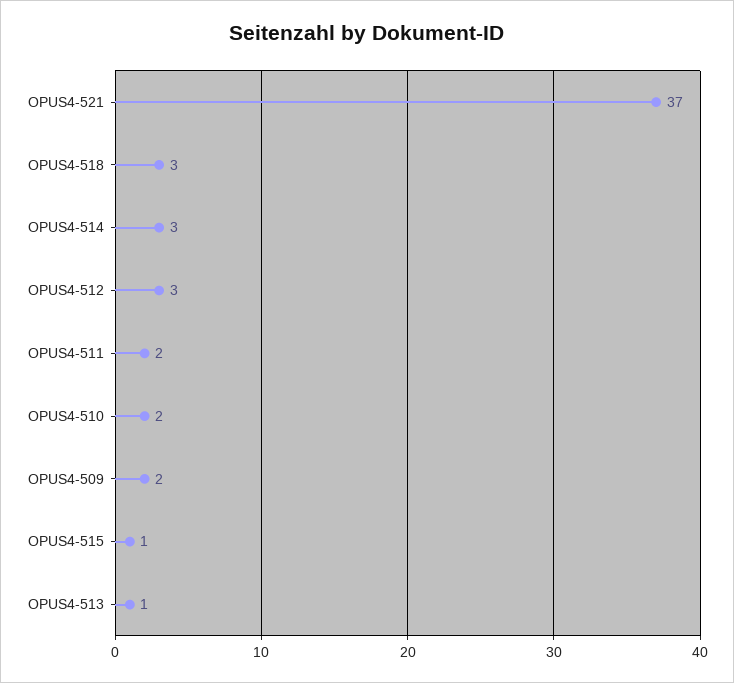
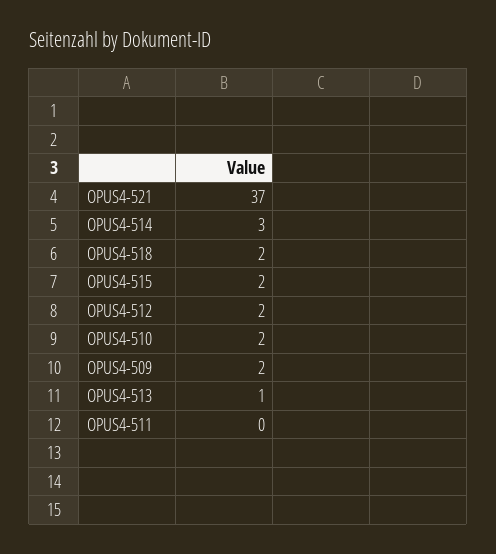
OPUS4-518: 3 -> 2
OPUS4-512: 3 -> 2
OPUS4-511: 2 -> 0
OPUS4-515: 1 -> 2

